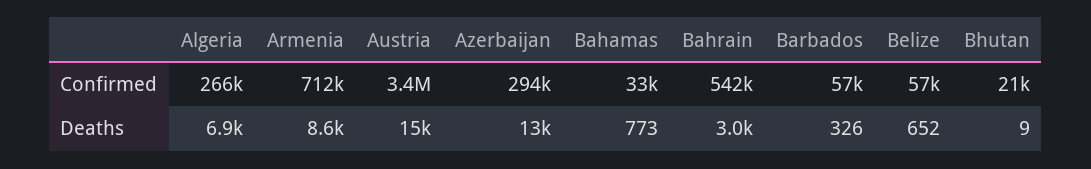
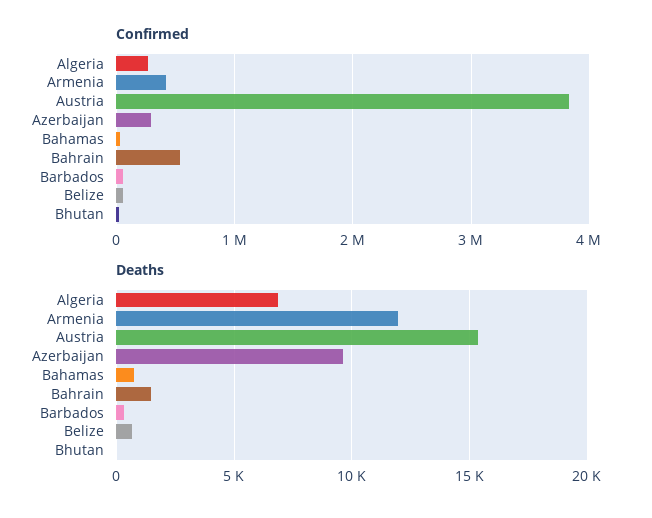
Confirmed, Armenia: 712000 -> 400000
Confirmed, Austria: 3400000 -> 3800000
Deaths, Armenia: 8600 -> 12000
Deaths, Azerbaijan: 13000 -> 9500
Deaths, Bahrain: 3000 -> 1500

